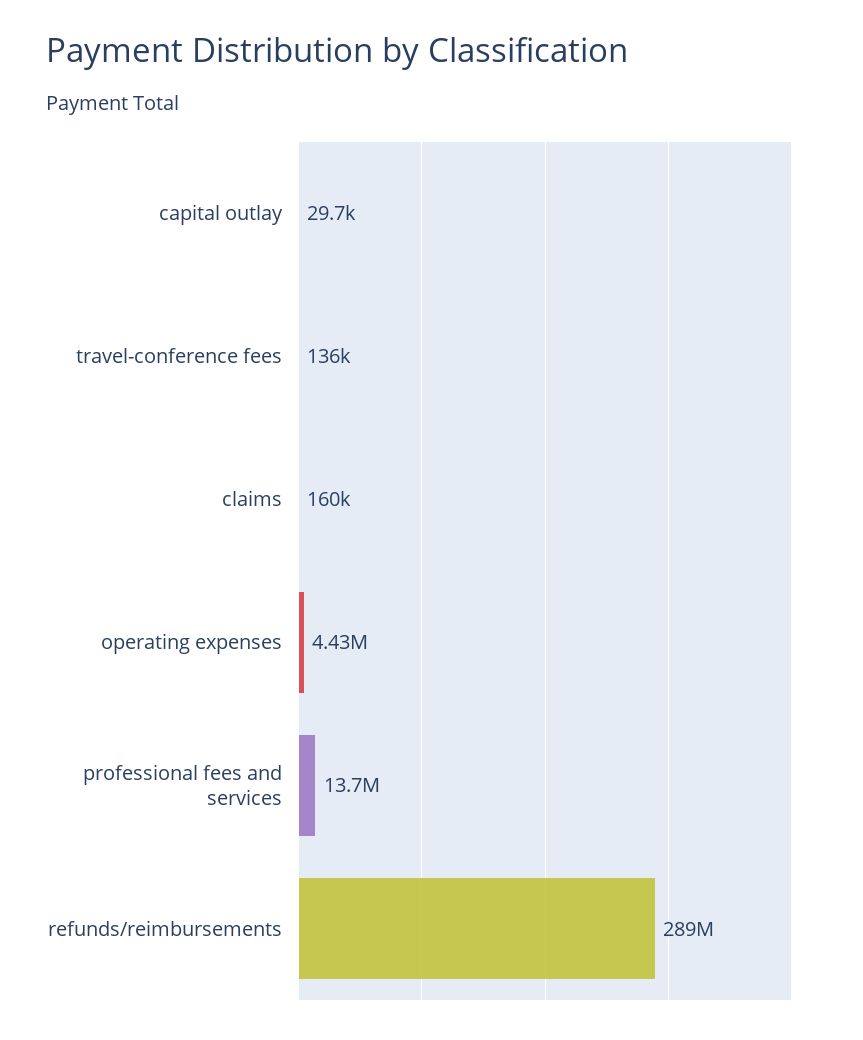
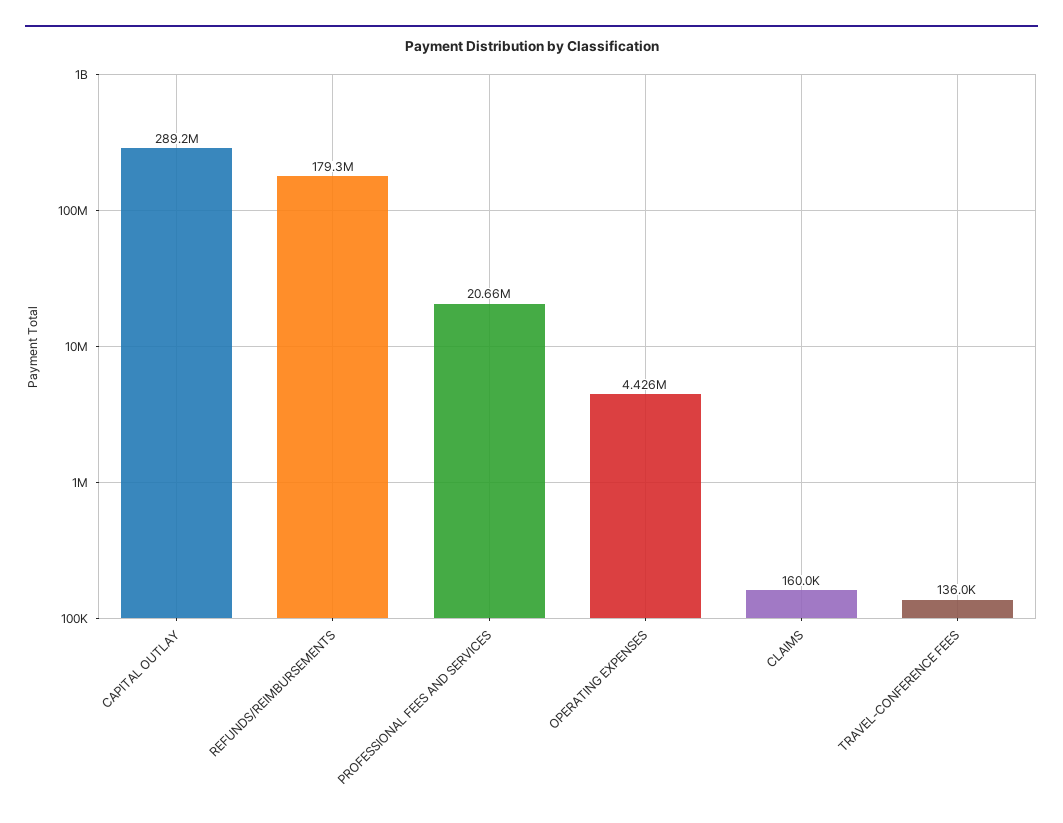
capital outlay: 29700 -> 289200000
professional fees and services: 13700000 -> 20660000
refunds/reimbursements: 289000000 -> 179300000

